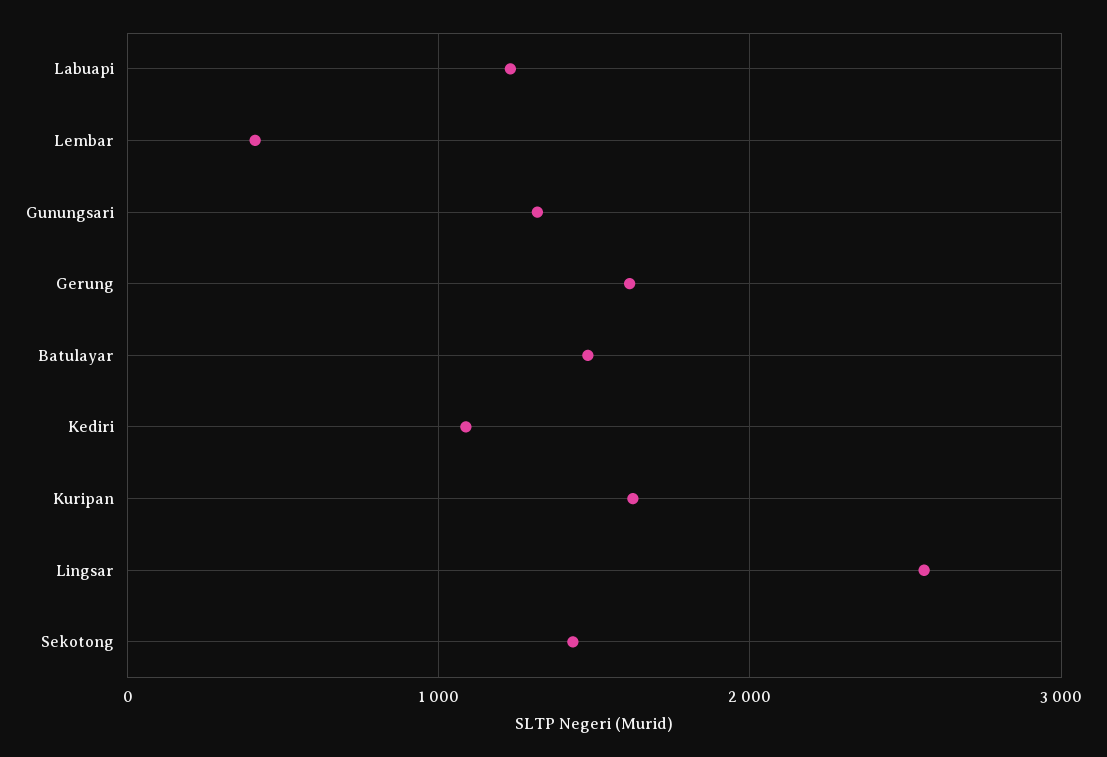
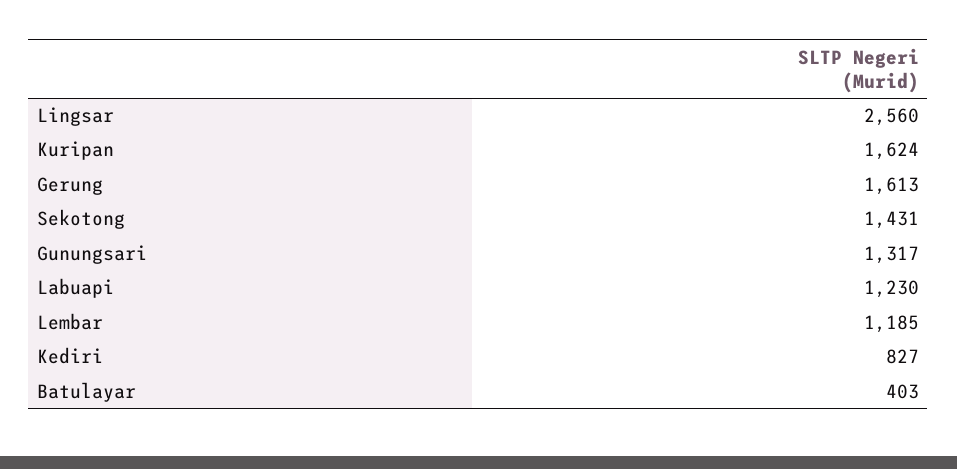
Lembar: 400 -> 1185
Batulayar: 1500 -> 403
Kediri: 1100 -> 827

